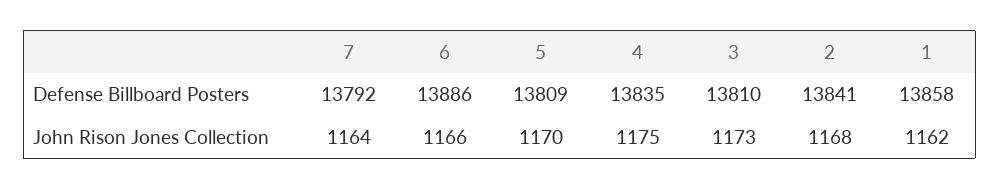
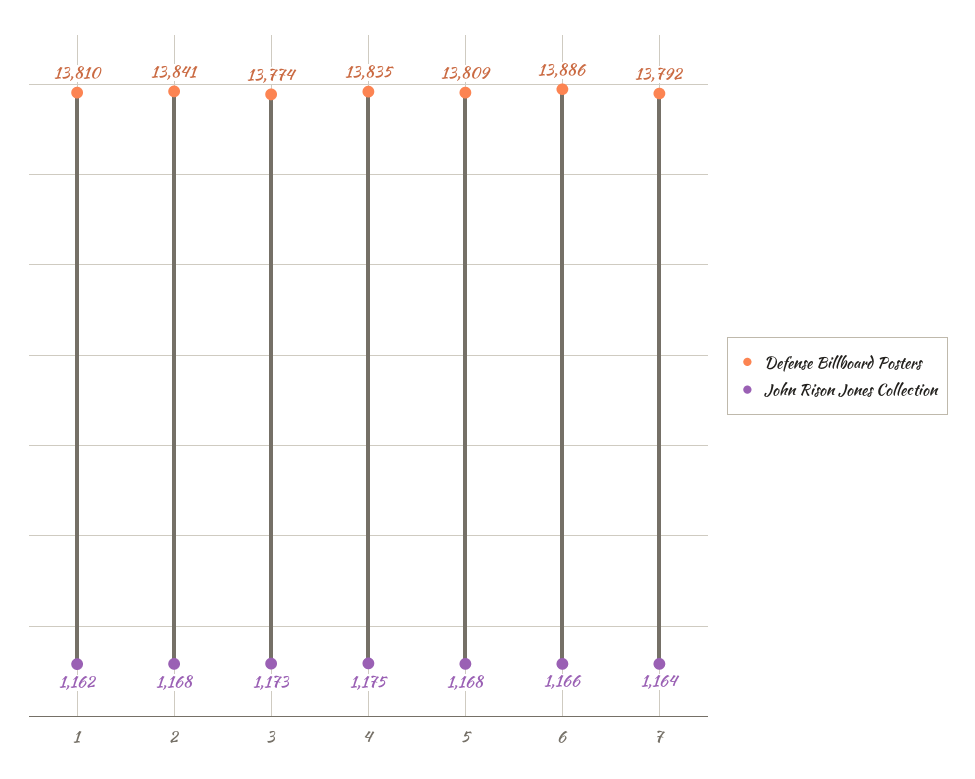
Defense Billboard Posters, 3: 13810 -> 13774
Defense Billboard Posters, 1: 13858 -> 13810
John Rison Jones Collection, 5: 1170 -> 1168

